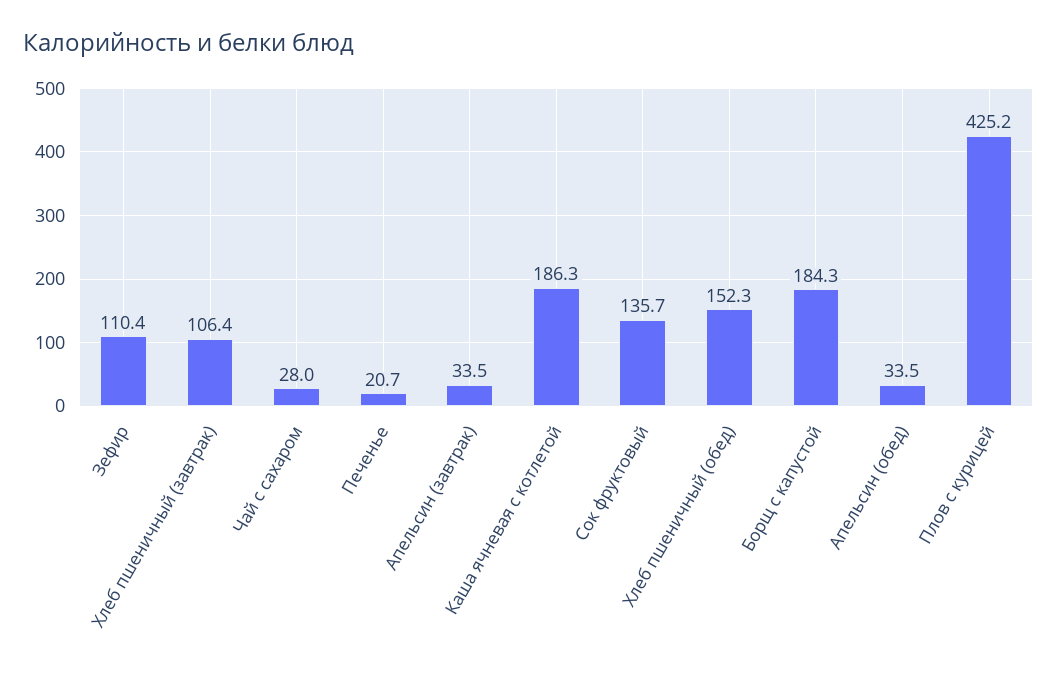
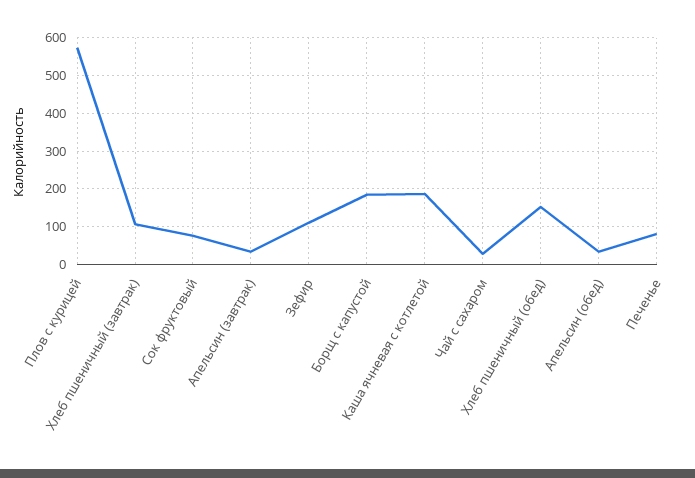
Печенье: 20.7 -> 80
Сок фруктовый: 135.7 -> 80
Плов с курицей: 425.2 -> 580

